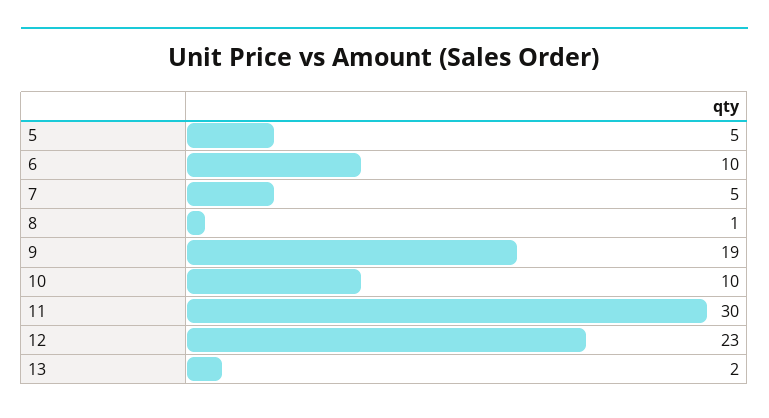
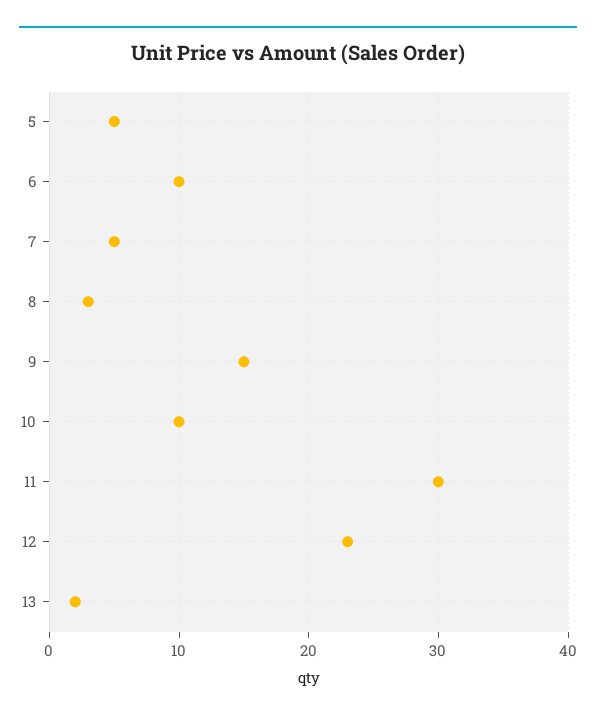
8: 1 -> 3
9: 19 -> 15

